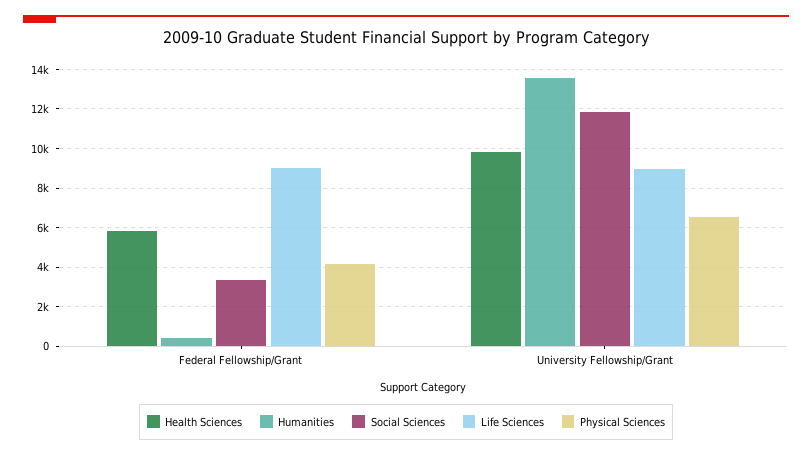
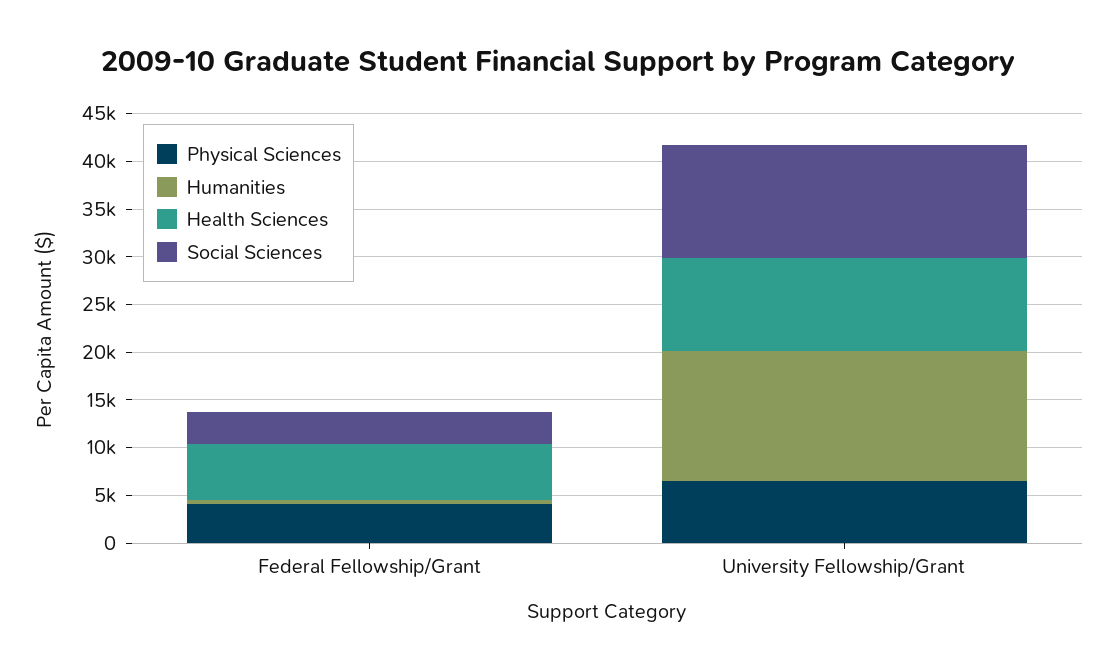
Life Sciences, Federal Fellowship/Grant: 9000 -> none
Life Sciences, University Fellowship/Grant: 9000 -> none

